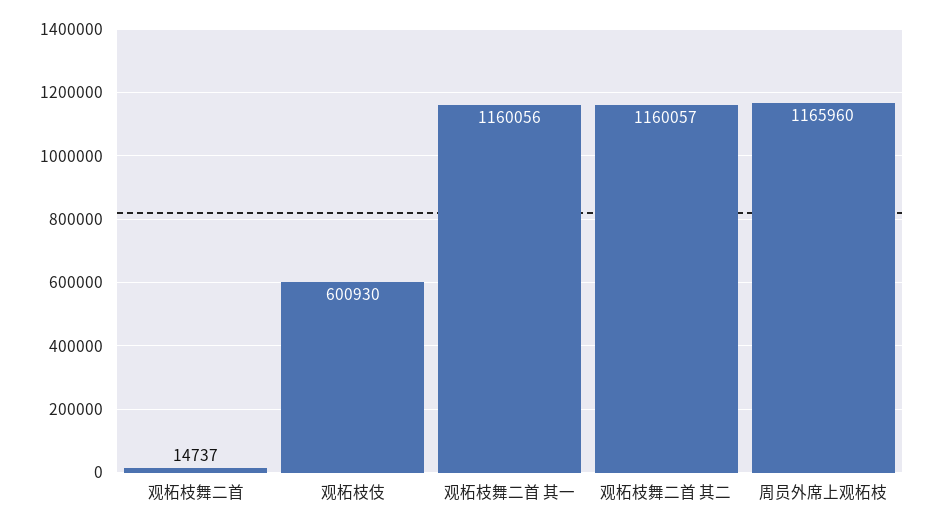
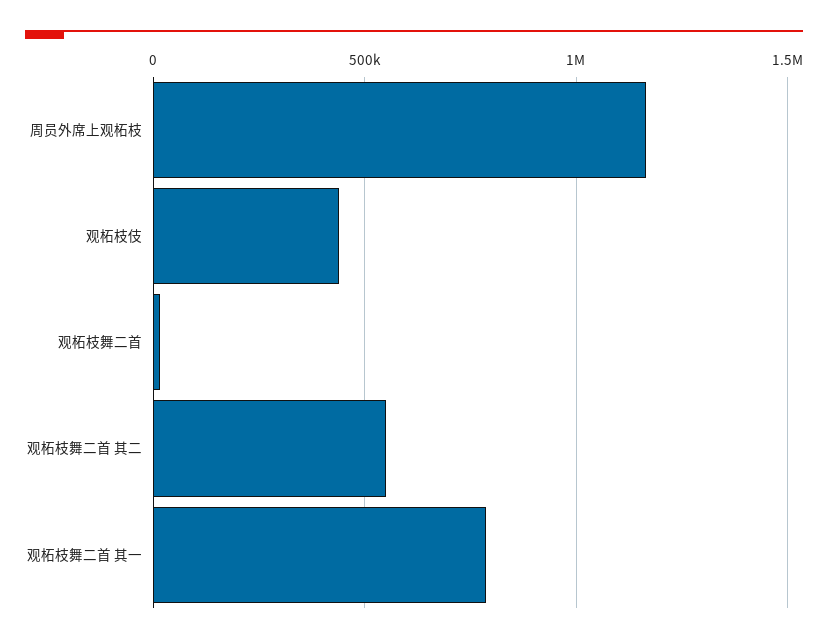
观柘枝伎: 600930 -> 450000
观柘枝舞二首 其一: 1160056 -> 800000
观柘枝舞二首 其二: 1160057 -> 550000

